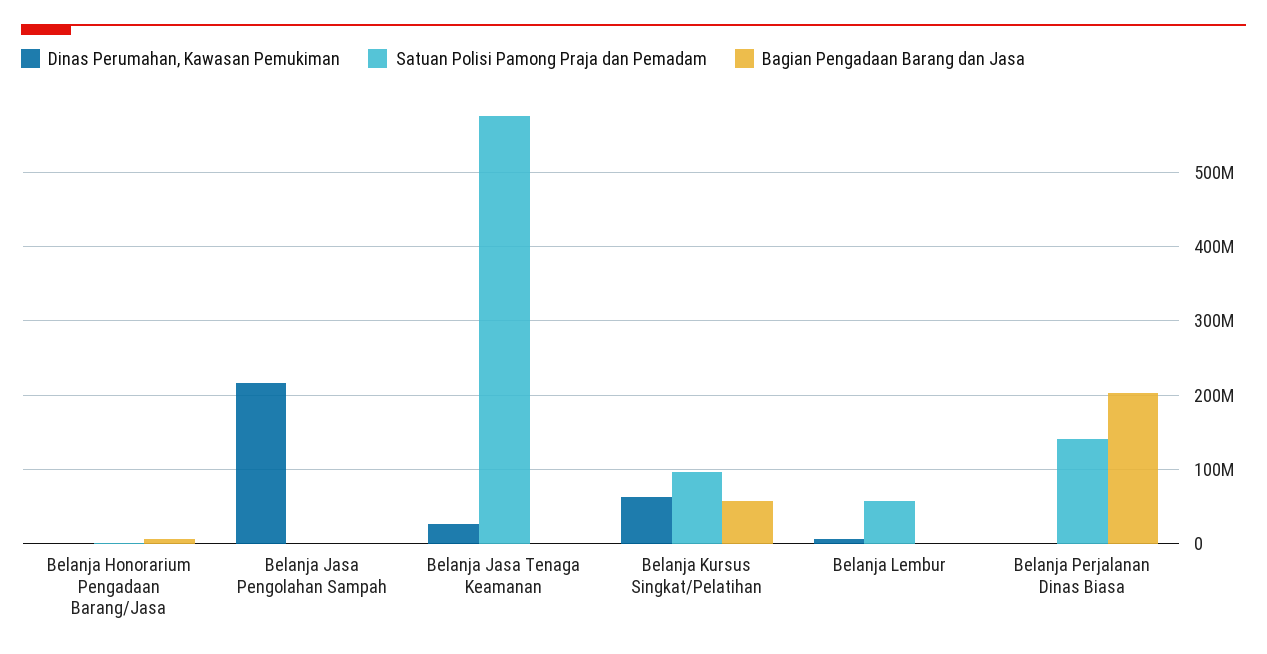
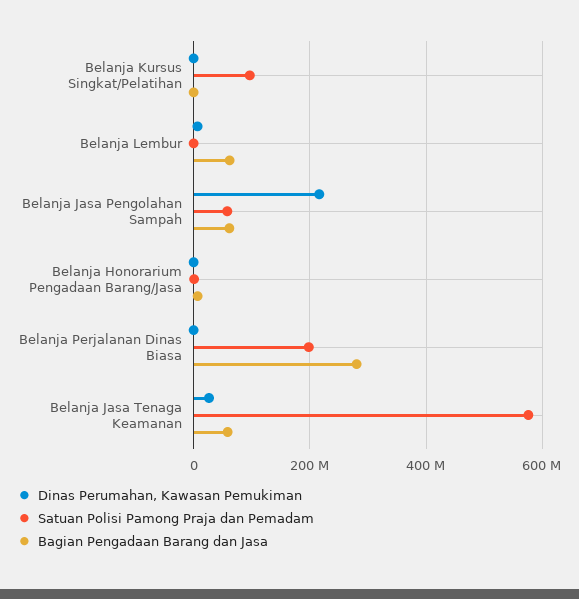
Satuan Polisi Pamong Praja dan Pemadam, Belanja Jasa Pengolahan Sampah: 0 -> 60000000
Bagian Pengadaan Barang dan Jasa, Belanja Jasa Pengolahan Sampah: 0 -> 60000000
Bagian Pengadaan Barang dan Jasa, Belanja Jasa Tenaga Keamanan: 0 -> 60000000
Dinas Perumahan, Kawasan Pemukiman, Belanja Kursus Singkat/Pelatihan: 60000000 -> 0
Bagian Pengadaan Barang dan Jasa, Belanja Kursus Singkat/Pelatihan: 60000000 -> 0
Satuan Polisi Pamong Praja dan Pemadam, Belanja Lembur: 60000000 -> 0
Bagian Pengadaan Barang dan Jasa, Belanja Lembur: 0 -> 60000000
Satuan Polisi Pamong Praja dan Pemadam, Belanja Perjalanan Dinas Biasa: 140000000 -> 200000000
Bagian Pengadaan Barang dan Jasa, Belanja Perjalanan Dinas Biasa: 200000000 -> 280000000

